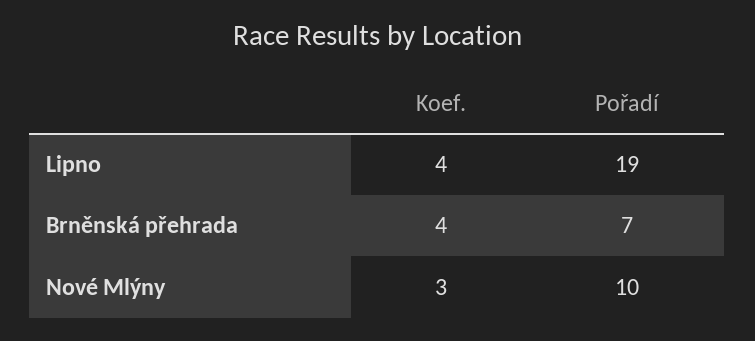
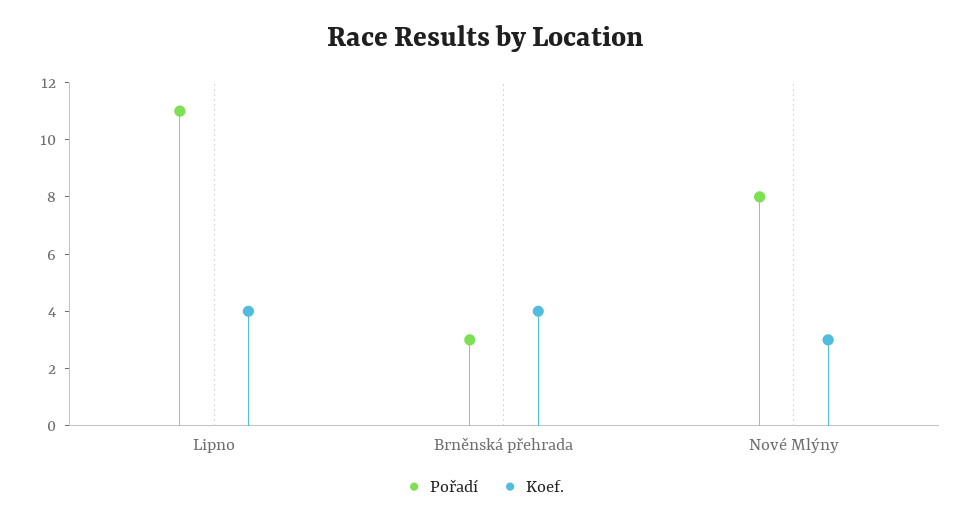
Pořadí, Lipno: 19 -> 11
Pořadí, Brněnská přehrada: 7 -> 3
Pořadí, Nové Mlýny: 10 -> 8

